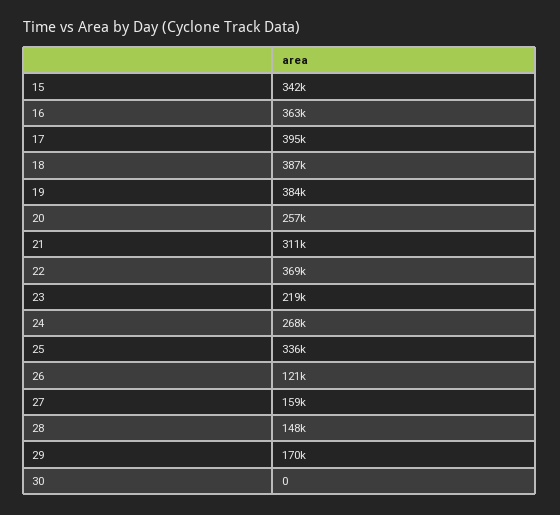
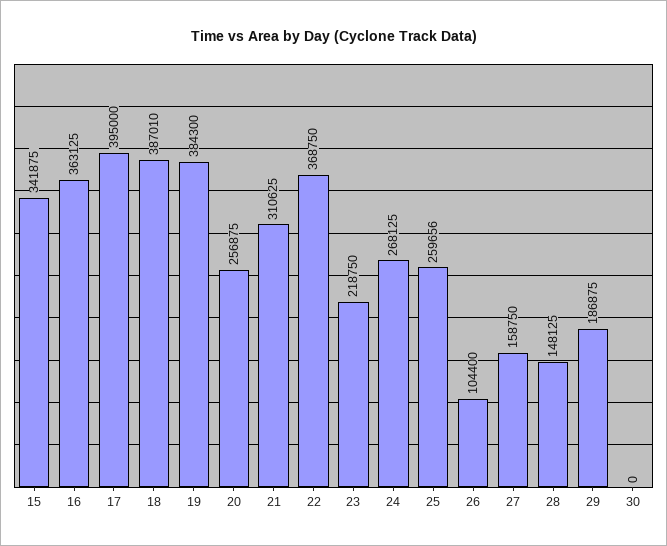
25: 336000 -> 259656
26: 121000 -> 104400
29: 170000 -> 186875

